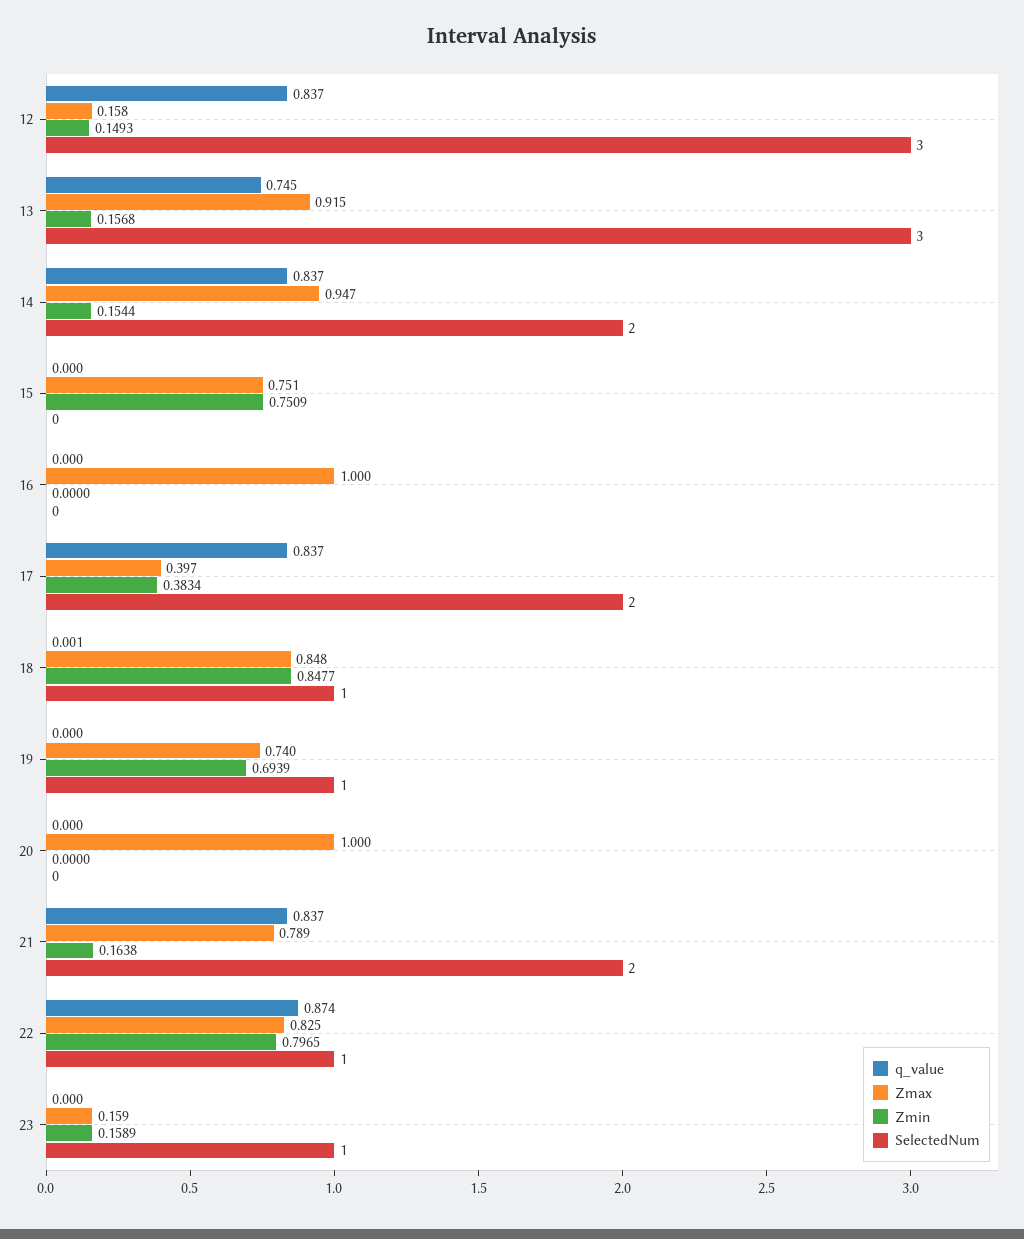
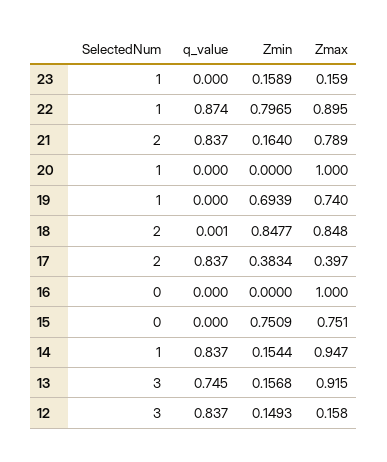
SelectedNum, 14: 2 -> 1
SelectedNum, 18: 1 -> 2
SelectedNum, 20: 0 -> 1
Zmin, 21: 0.1638 -> 0.164
Zmax, 22: 0.825 -> 0.895

